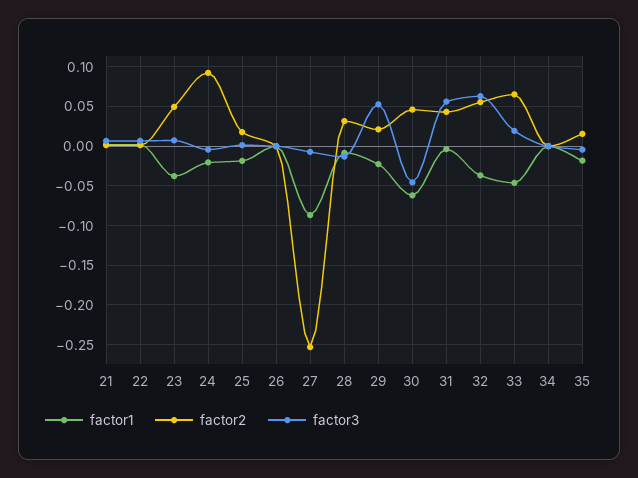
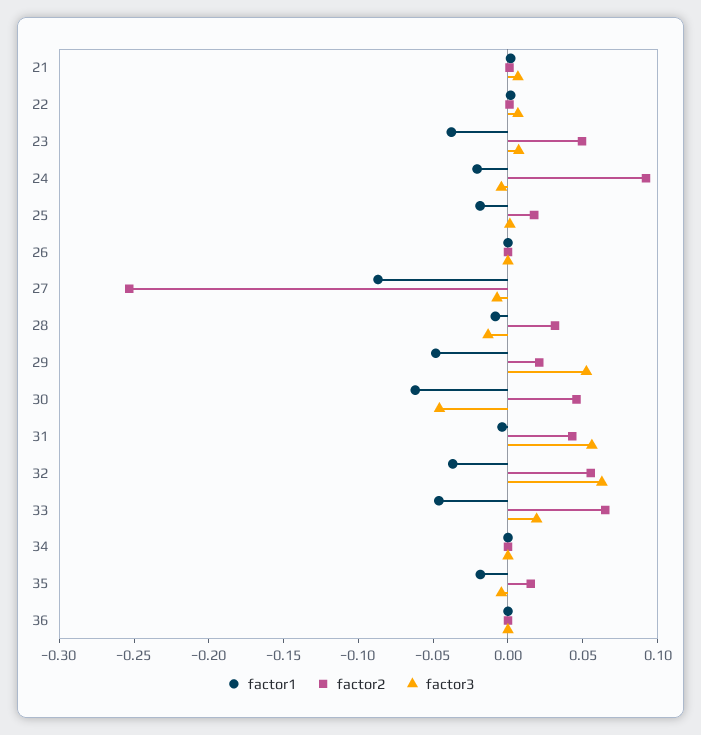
factor1, 29: -0.02 -> -0.05
factor1, 36: none -> 0
factor2, 36: none -> 0
factor3, 36: none -> 0

